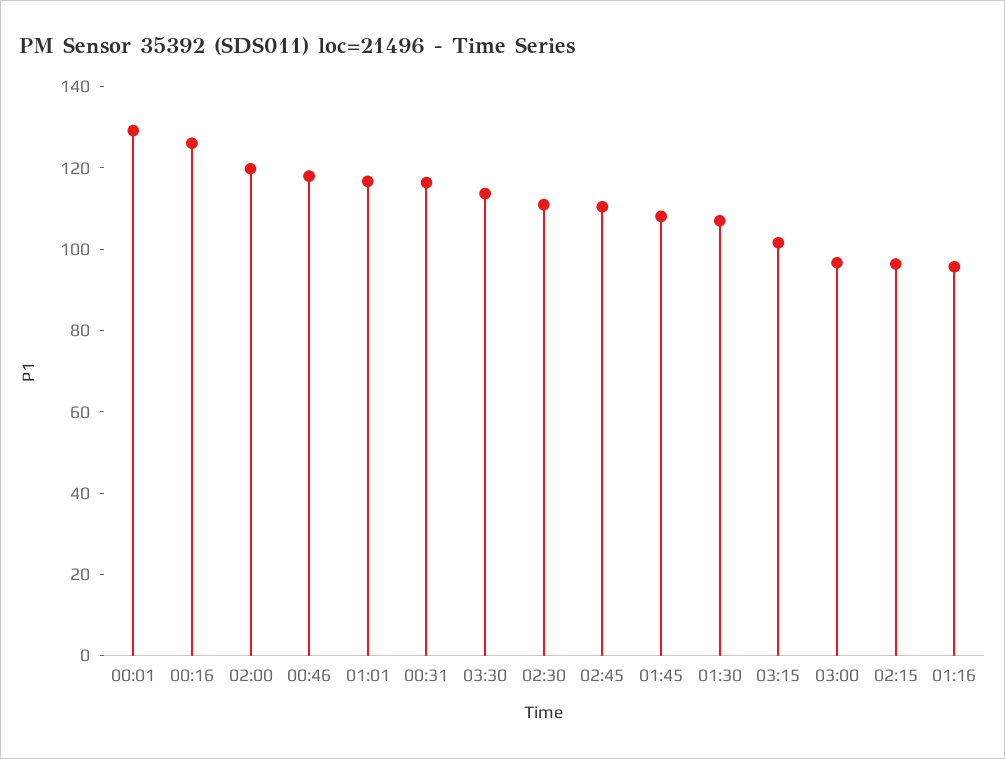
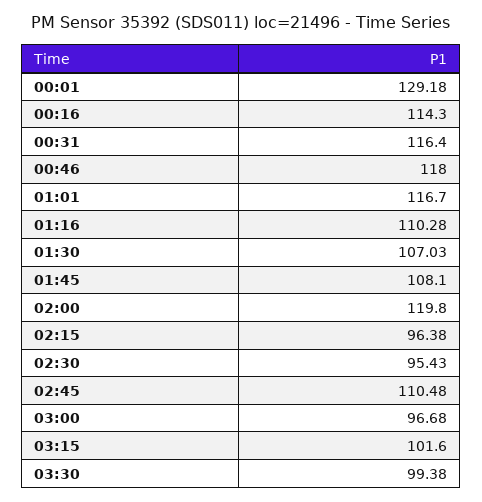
00:16: 125 -> 114.3
03:30: 115 -> 99.38
02:30: 110 -> 95.43
01:16: 95 -> 110.28

